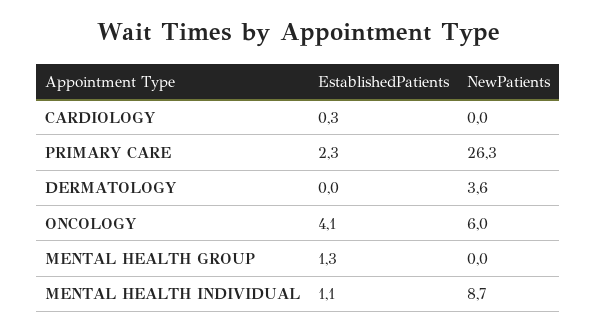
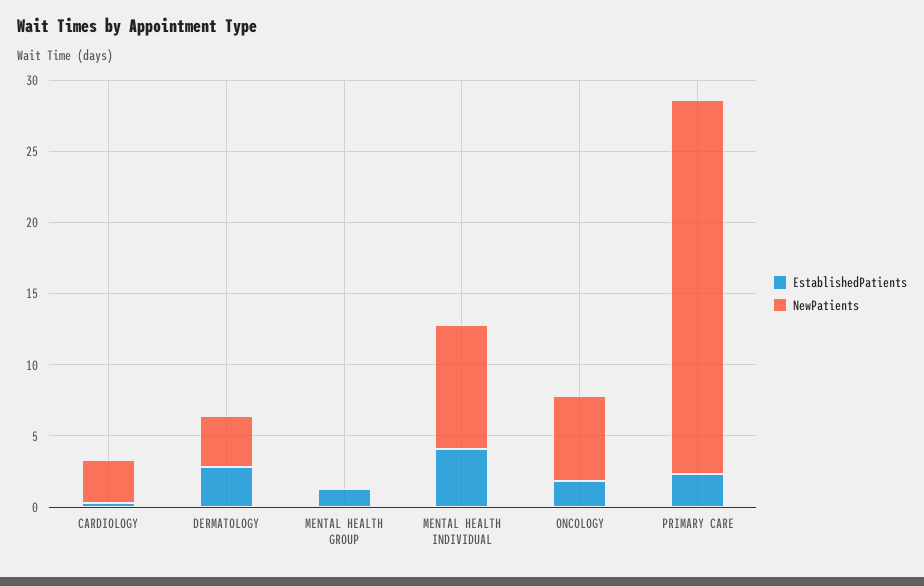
NewPatients, CARDIOLOGY: 0 -> 3
EstablishedPatients, DERMATOLOGY: 0 -> 3
EstablishedPatients, ONCOLOGY: 4.1 -> 2
EstablishedPatients, MENTAL HEALTH INDIVIDUAL: 1.1 -> 4

